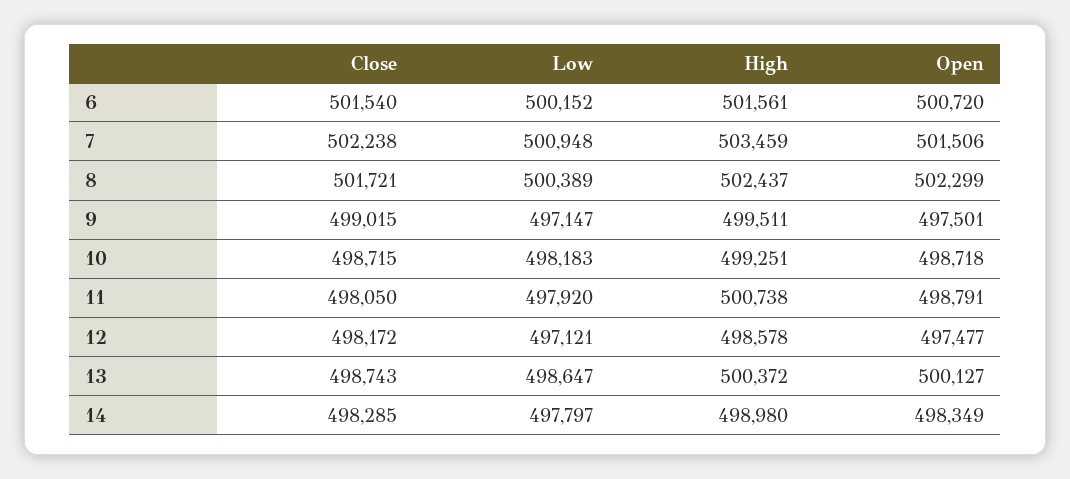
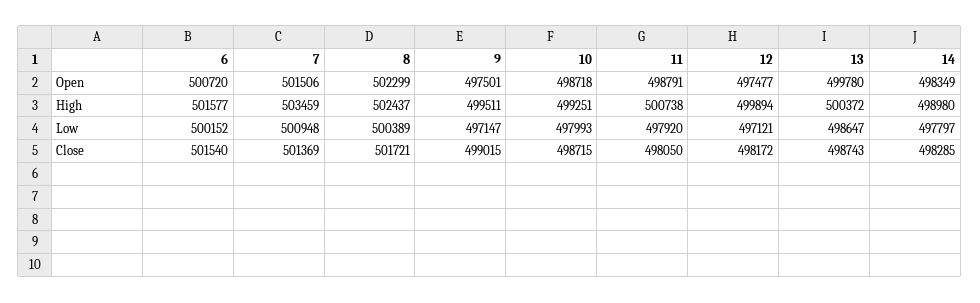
High, 6: 501561 -> 501577
Close, 7: 502238 -> 501369
Low, 10: 498183 -> 497993
High, 12: 498578 -> 499894
Open, 13: 500127 -> 499780

